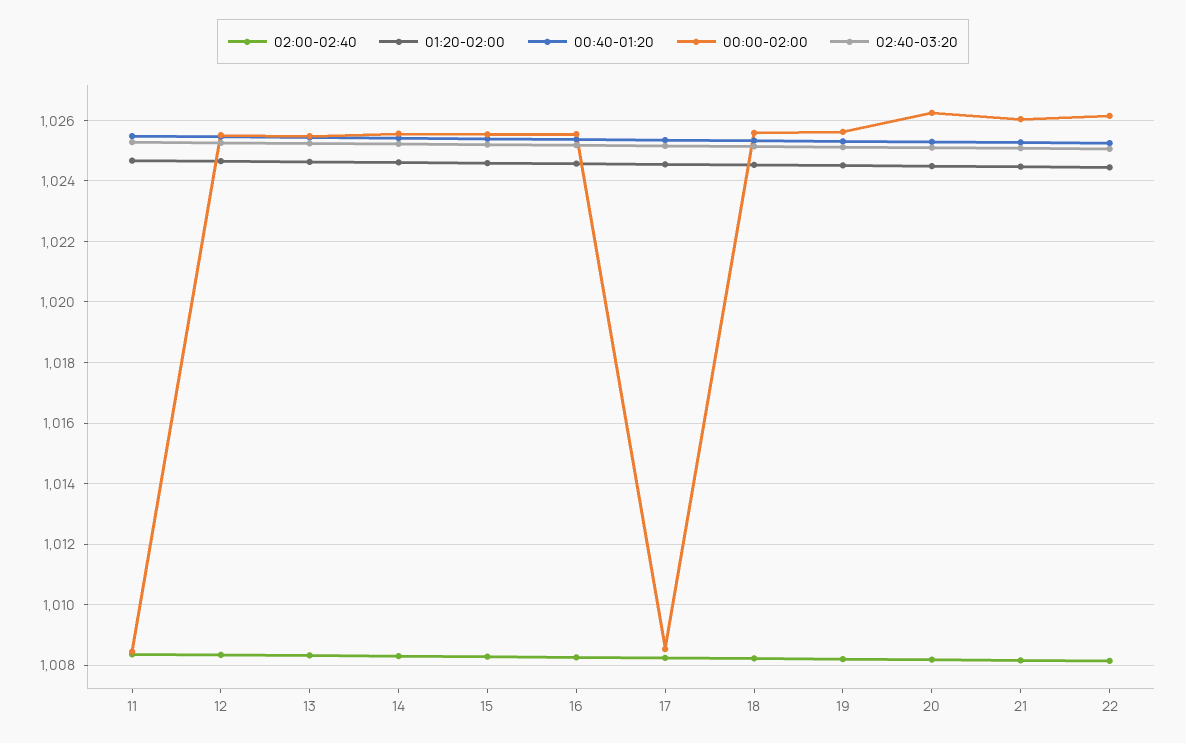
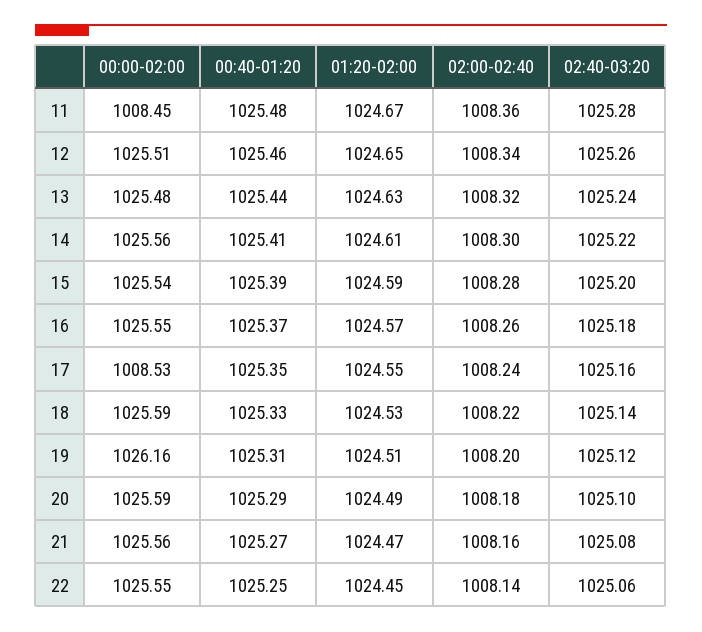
00:00-02:00, 19: 1025.6 -> 1026.16
00:00-02:00, 20: 1026.2 -> 1025.59
00:00-02:00, 21: 1026 -> 1025.56
00:00-02:00, 22: 1026.2 -> 1025.55

